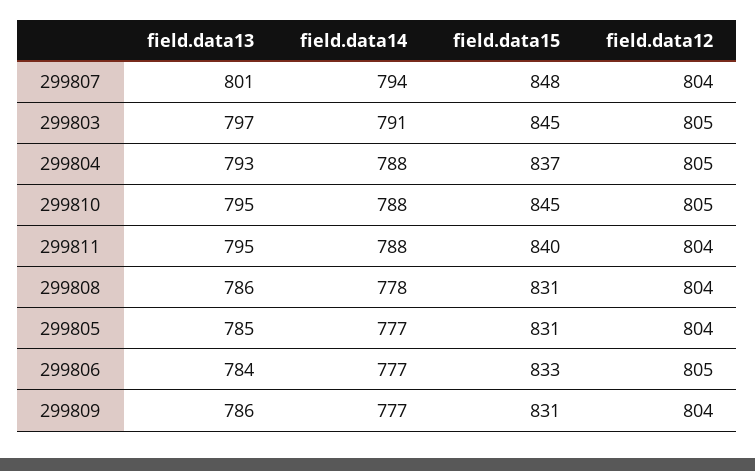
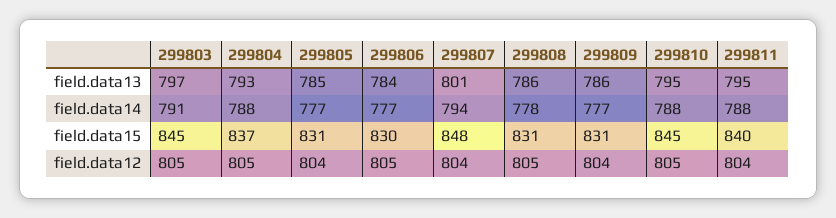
field.data12, 299808: 804 -> 805
field.data15, 299806: 833 -> 830

